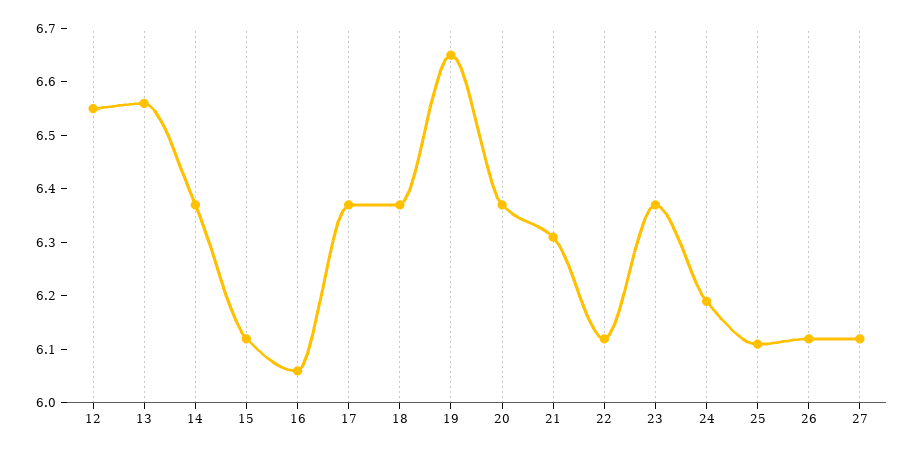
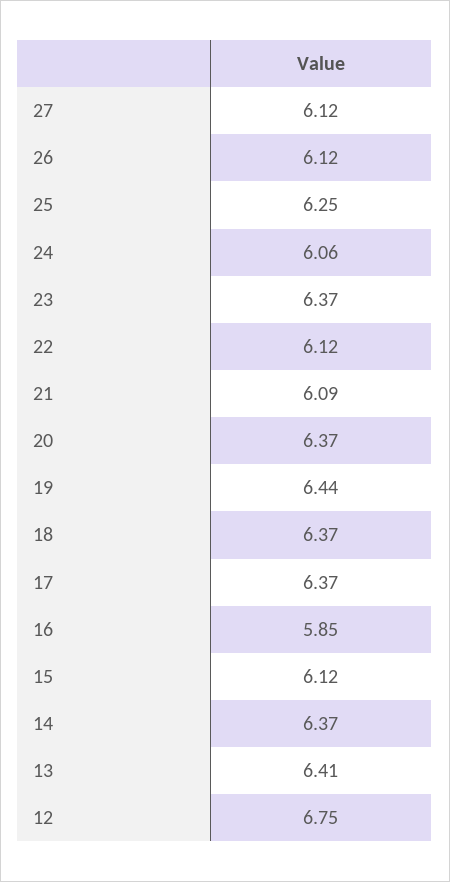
12: 6.55 -> 6.75
13: 6.55 -> 6.41
16: 6.05 -> 5.85
19: 6.65 -> 6.44
21: 6.3 -> 6.09
24: 6.2 -> 6.06
25: 6.1 -> 6.25

